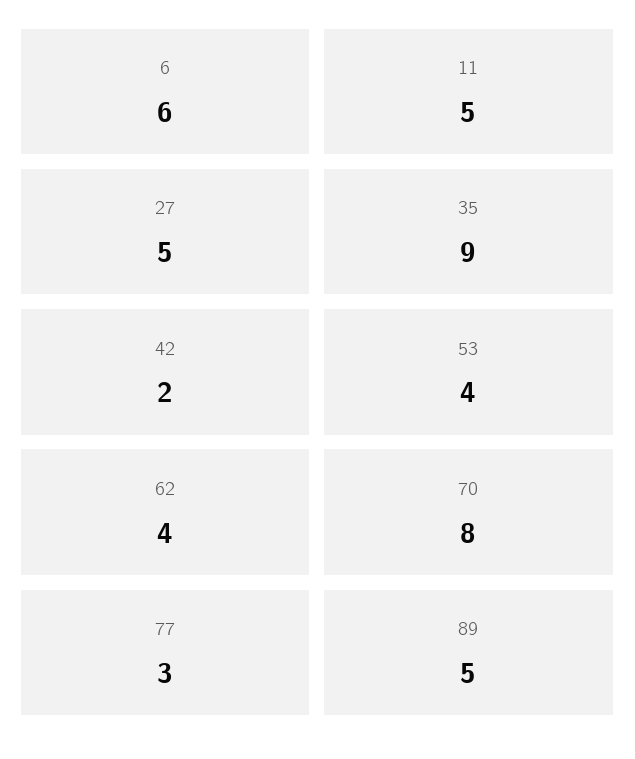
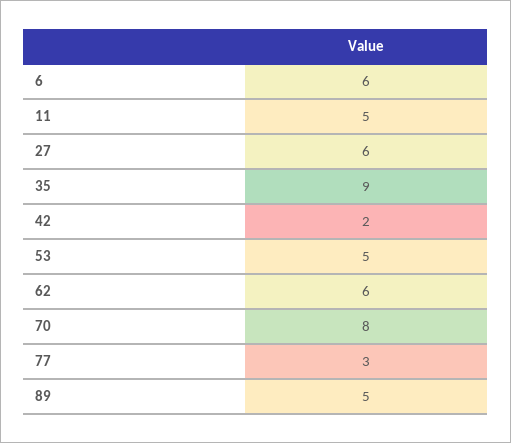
27: 5 -> 6
53: 4 -> 5
62: 4 -> 6

